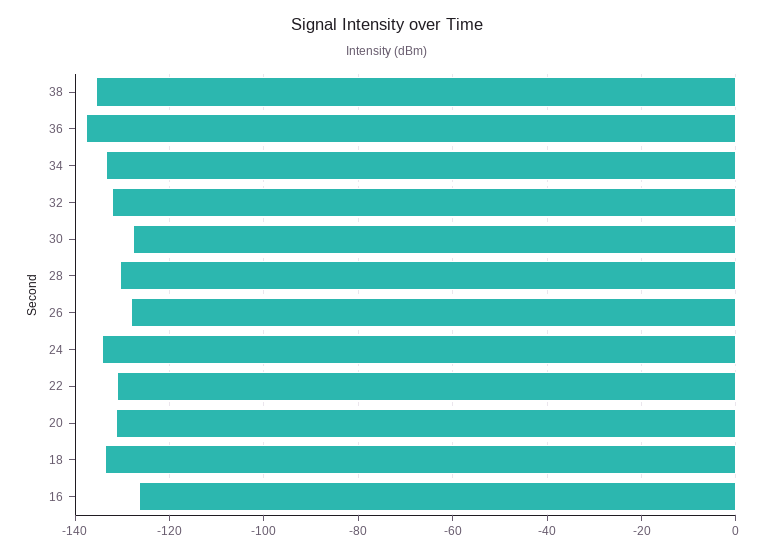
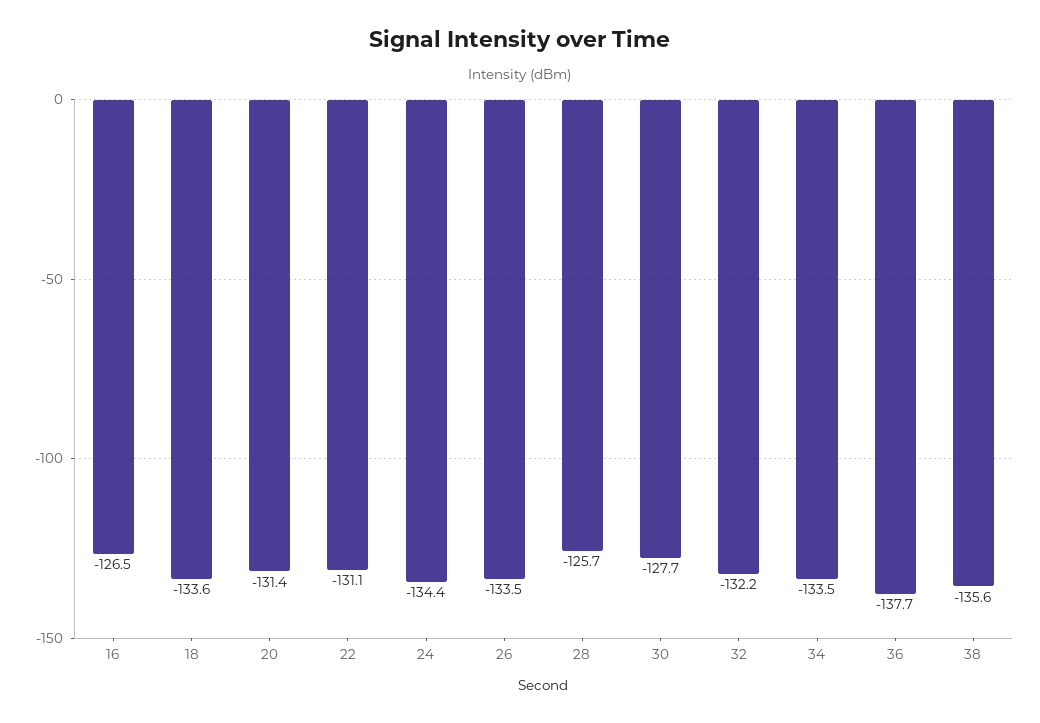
28: -130 -> -125.7
26: -128 -> -133.5

